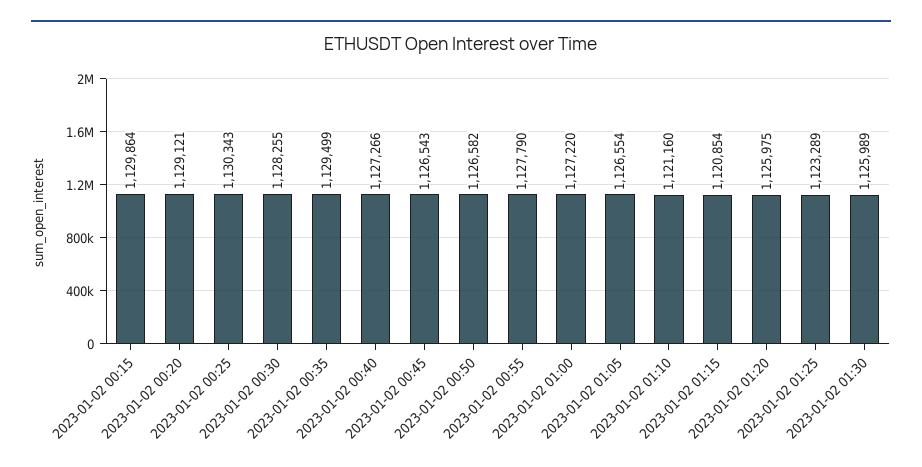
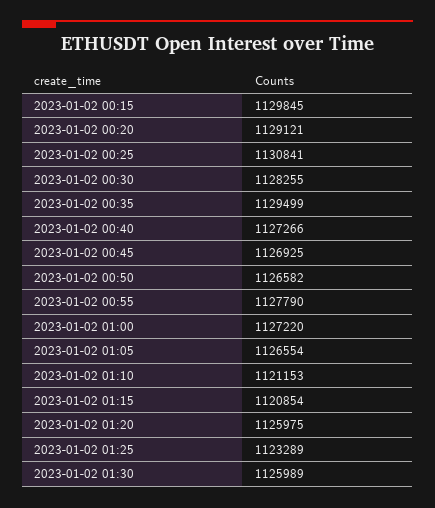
2023-01-02 00:15: 1129864 -> 1129845
2023-01-02 00:25: 1130343 -> 1130841
2023-01-02 00:45: 1126543 -> 1126925
2023-01-02 01:10: 1121160 -> 1121153

